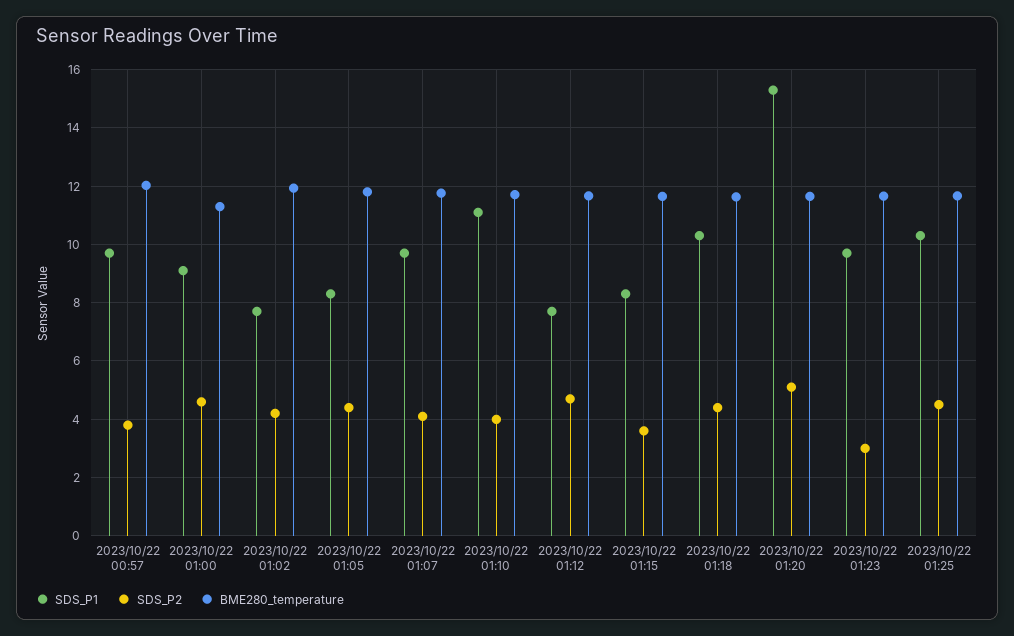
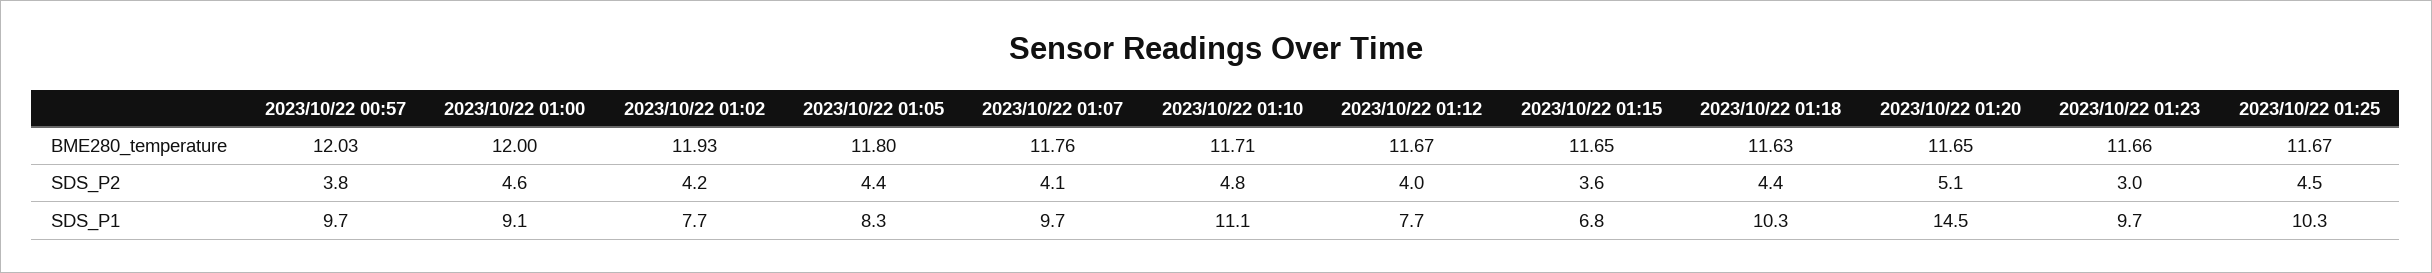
BME280_temperature, 2023/10/22 01:00: 11.25 -> 12
SDS_P2, 2023/10/22 01:10: 4 -> 4.8
SDS_P2, 2023/10/22 01:12: 4.75 -> 4
SDS_P1, 2023/10/22 01:15: 8.25 -> 6.8
SDS_P1, 2023/10/22 01:20: 15.25 -> 14.5

